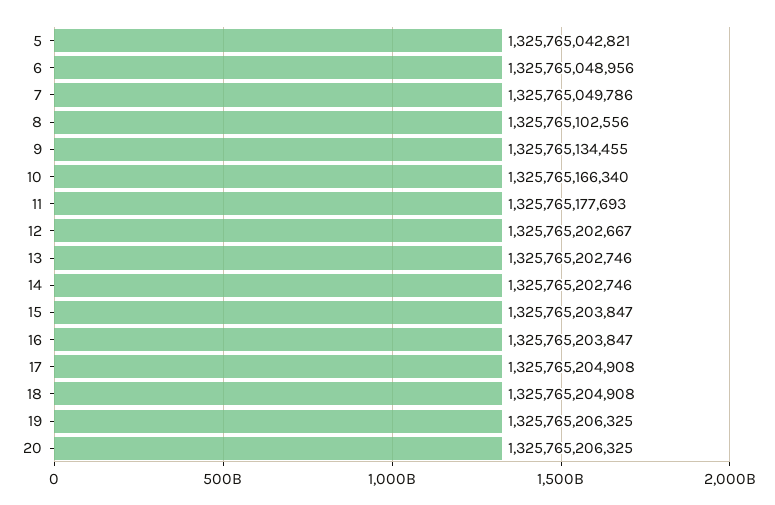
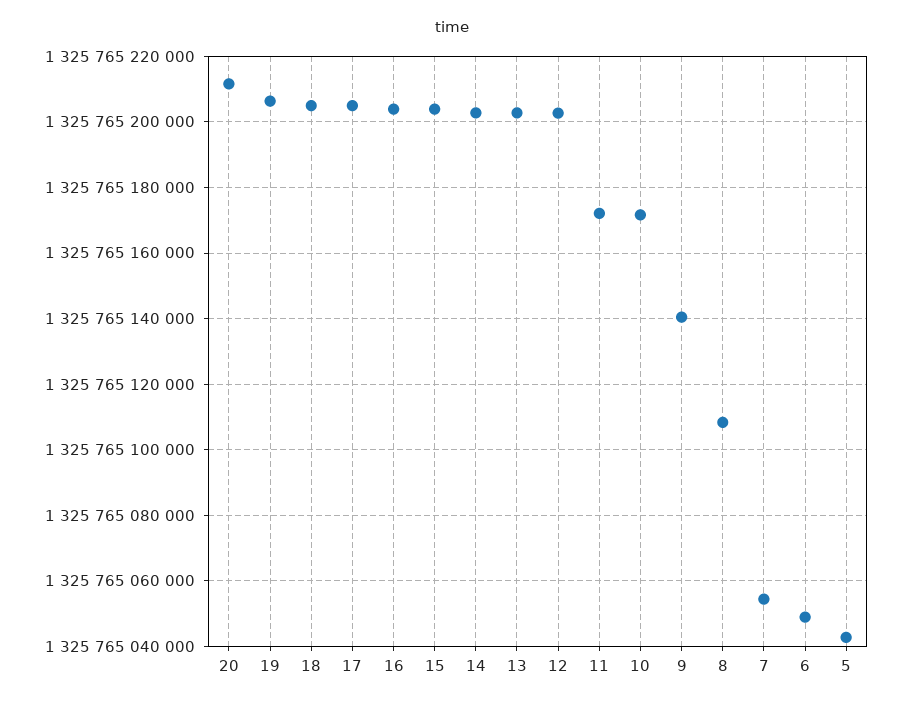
7: 1325765049786 -> 1325765054000
8: 1325765102556 -> 1325765108000
9: 1325765134455 -> 1325765140000
10: 1325765166340 -> 1325765172000
11: 1325765177693 -> 1325765172000
20: 1325765206325 -> 1325765212000

